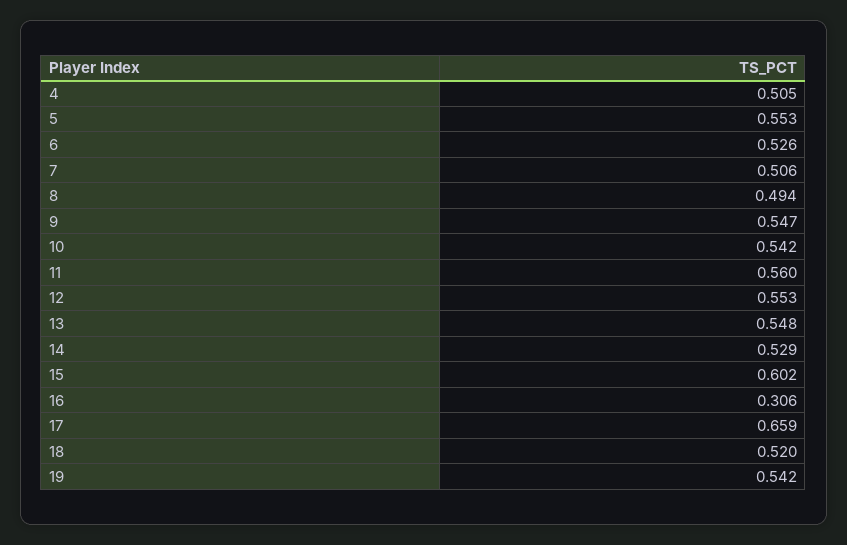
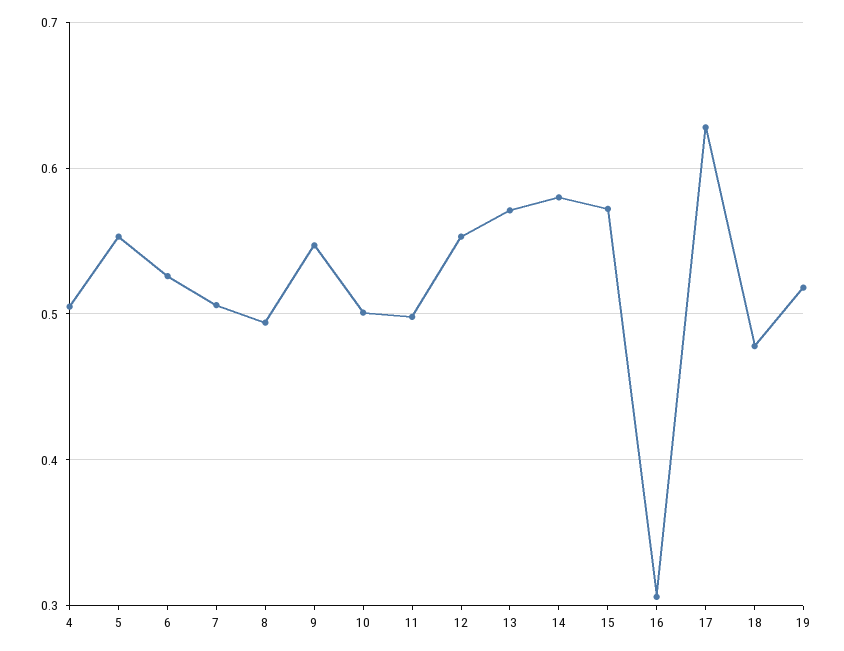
10: 0.542 -> 0.5
11: 0.56 -> 0.5
13: 0.548 -> 0.57
14: 0.529 -> 0.58
15: 0.602 -> 0.57
17: 0.659 -> 0.63
18: 0.52 -> 0.48
19: 0.542 -> 0.52

